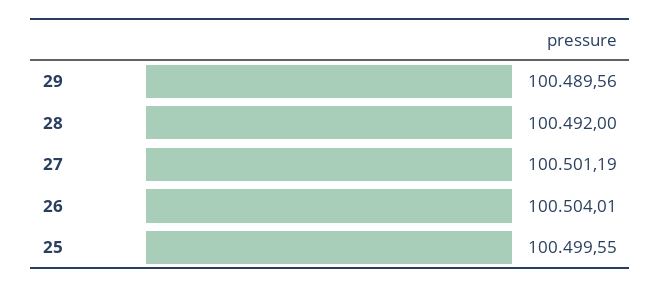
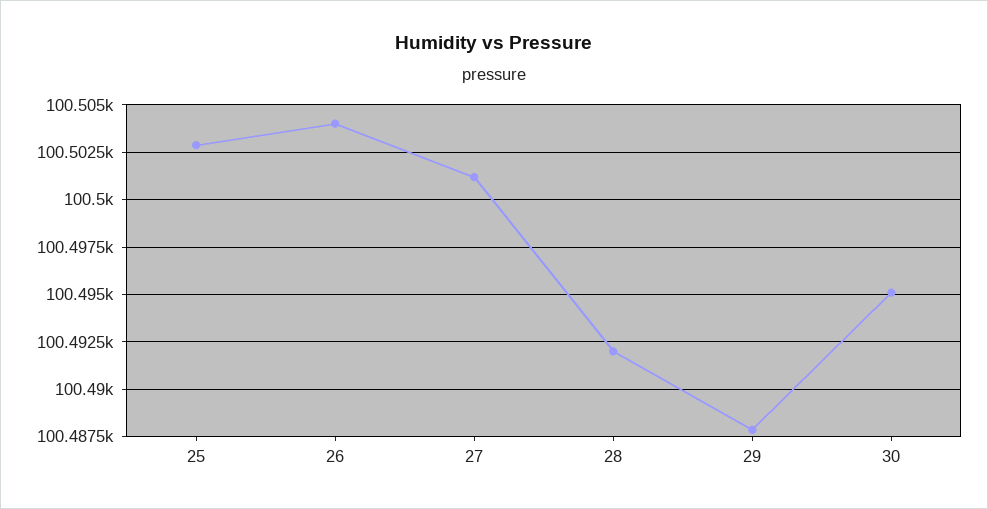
29: 100489.56 -> 100488
25: 100499.55 -> 100503
30: none -> 100495

